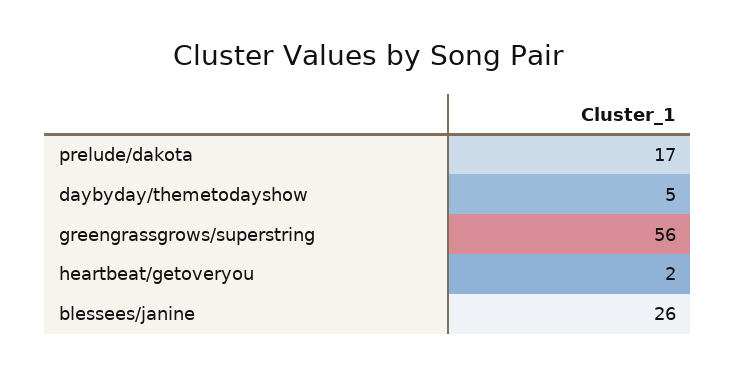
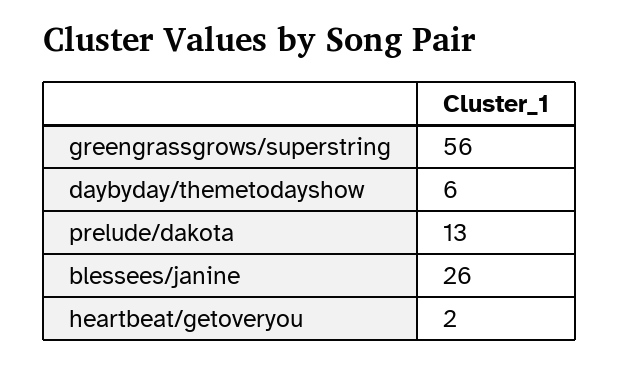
prelude/dakota: 17 -> 13
daybyday/themetodayshow: 5 -> 6

